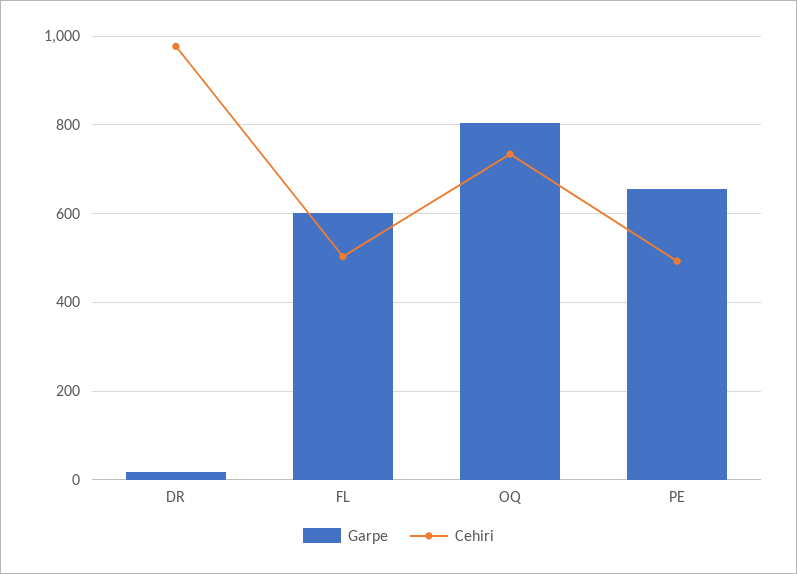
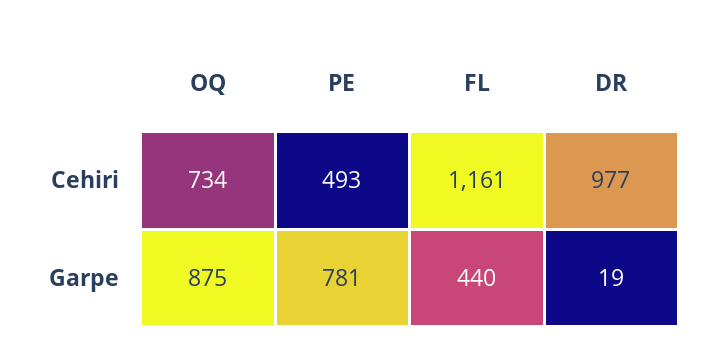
Garpe, FL: 600 -> 440
Cehiri, FL: 500 -> 1161
Garpe, OQ: 800 -> 875
Garpe, PE: 660 -> 781

